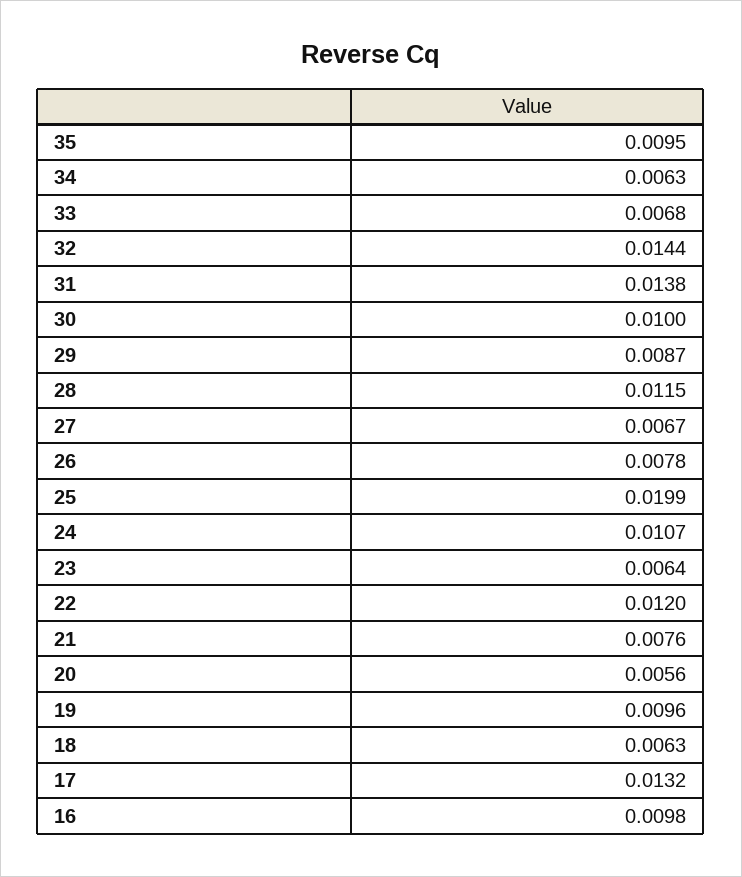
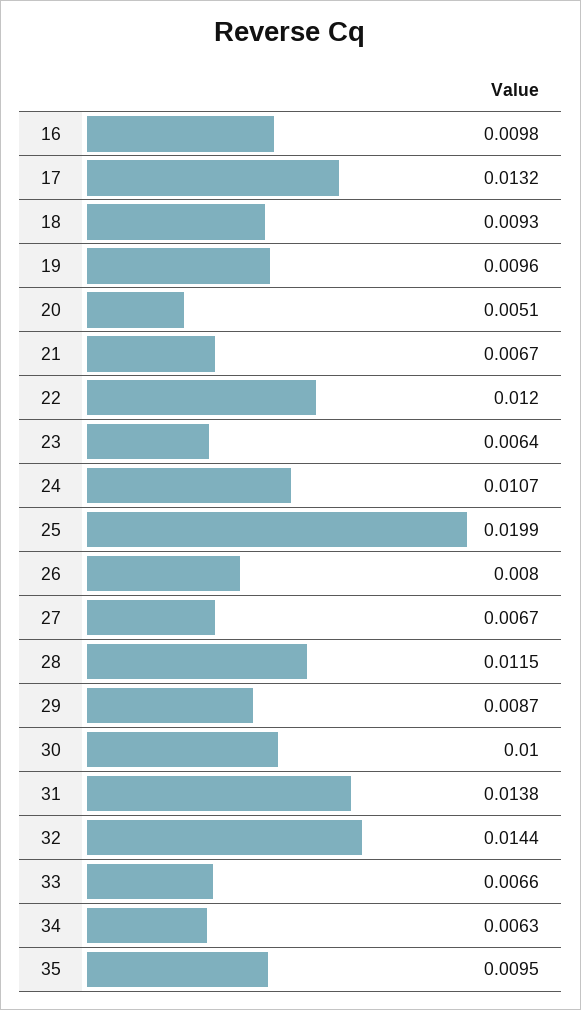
33: 0.0068 -> 0.0066
26: 0.0078 -> 0.008
21: 0.0076 -> 0.0067
20: 0.0056 -> 0.0051
18: 0.0063 -> 0.0093

